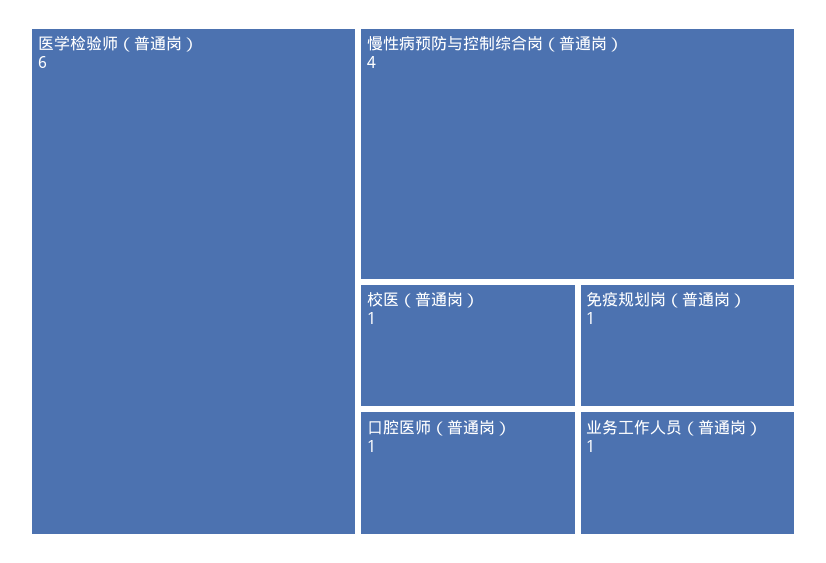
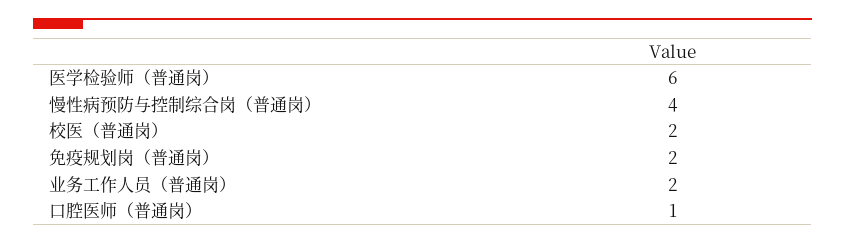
校医（普通岗）: 1 -> 2
免疫规划岗（普通岗）: 1 -> 2
业务工作人员（普通岗）: 1 -> 2

